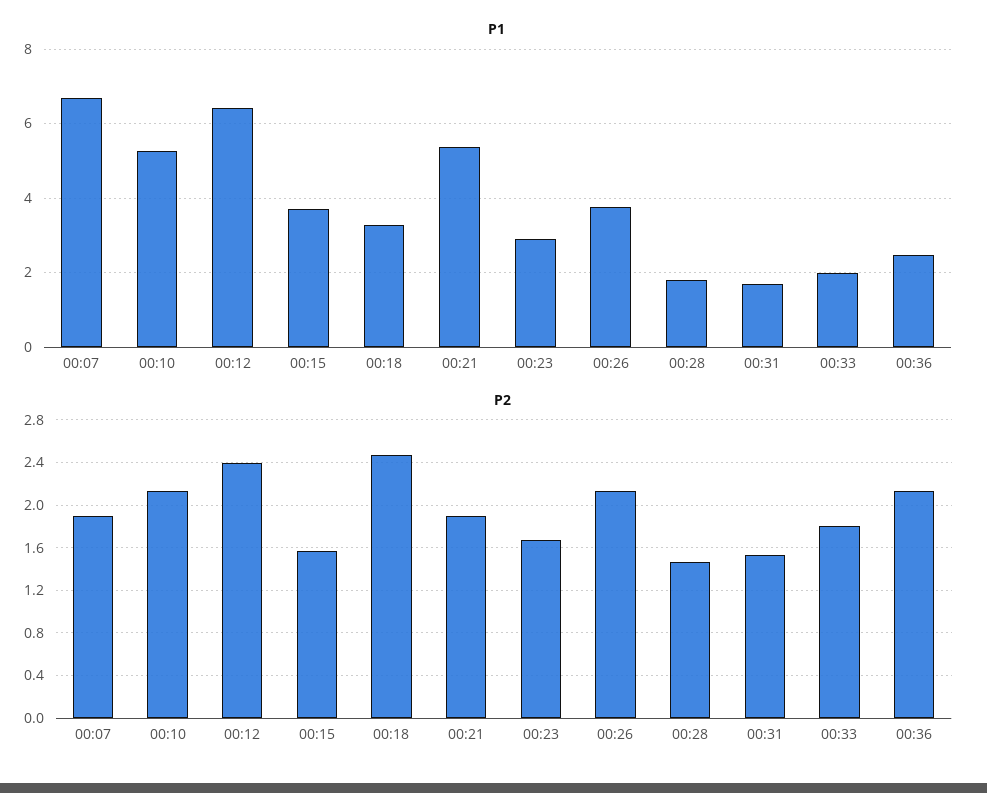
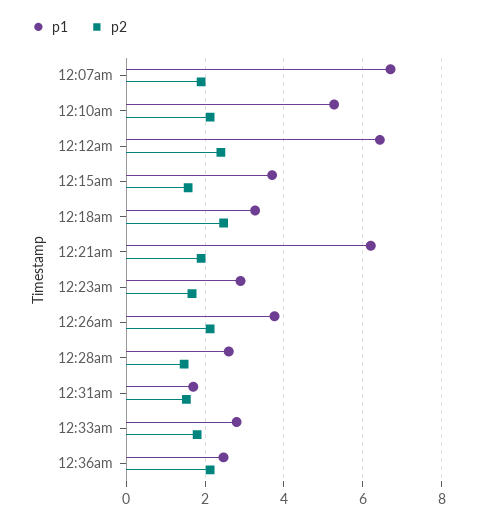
P1, 00:21: 5.4 -> 6.2
P1, 00:28: 1.8 -> 2.6
P1, 00:33: 2 -> 2.8

